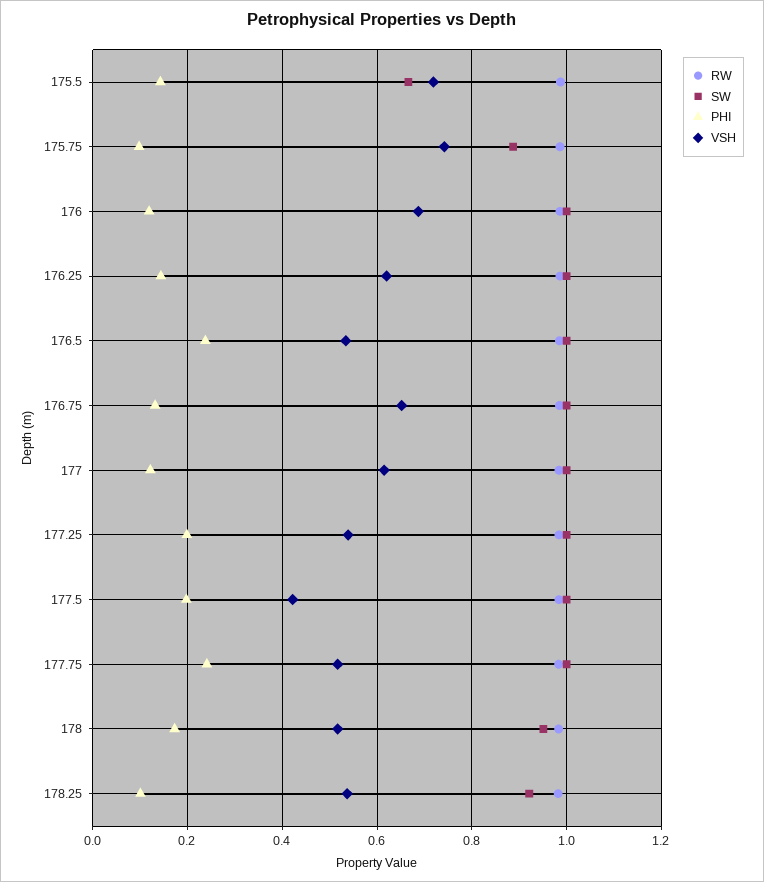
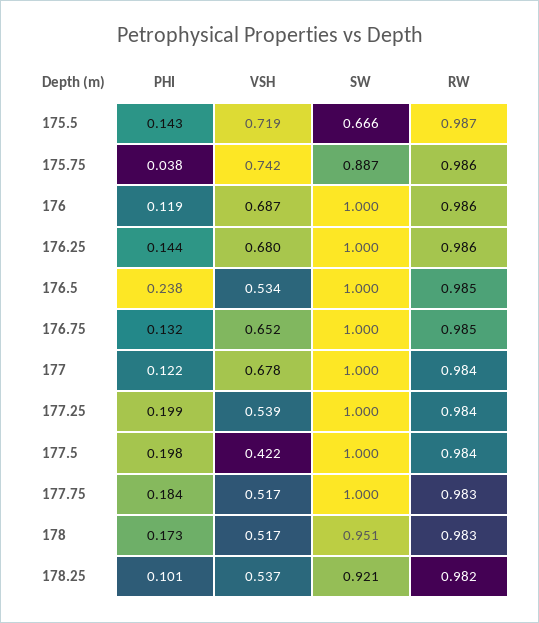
PHI, 175.75: 0.1 -> 0.038
VSH, 176.25: 0.62 -> 0.68
VSH, 177: 0.62 -> 0.678
PHI, 177.75: 0.24 -> 0.184

